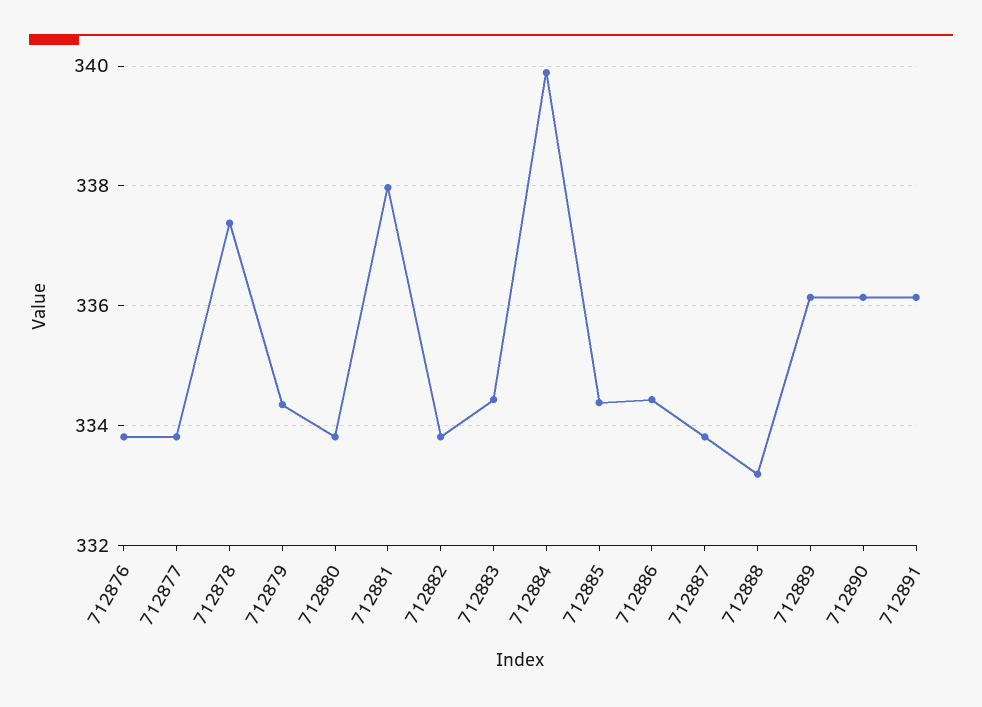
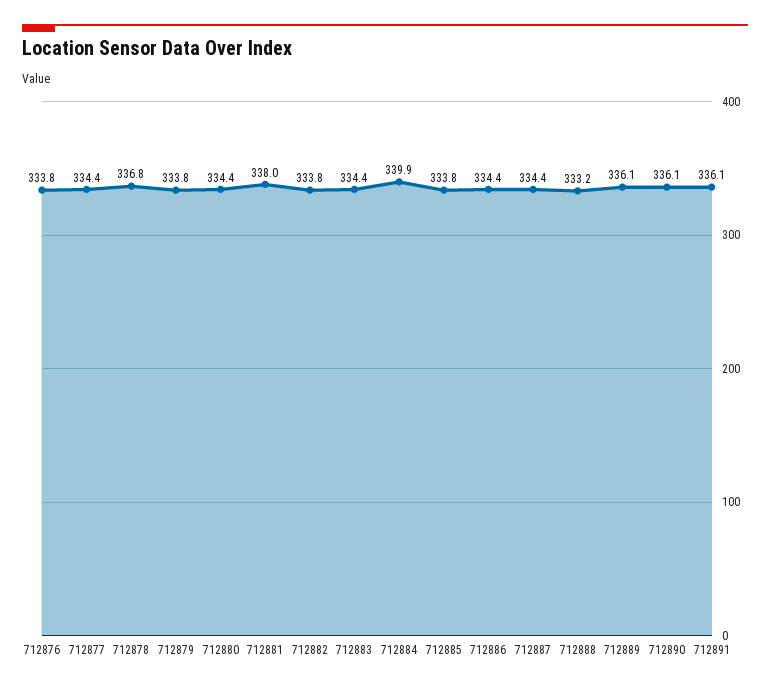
712877: 333.8 -> 334.4
712878: 337.4 -> 336.8
712879: 334.4 -> 333.8
712880: 333.8 -> 334.4
712885: 334.4 -> 333.8
712887: 333.8 -> 334.4

